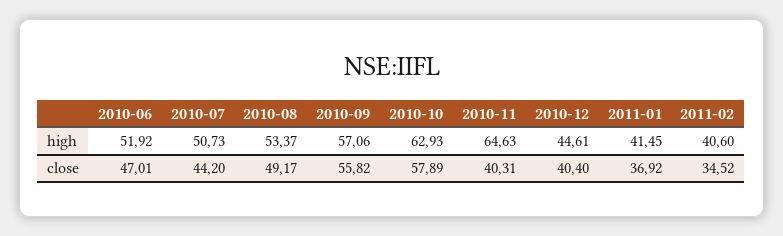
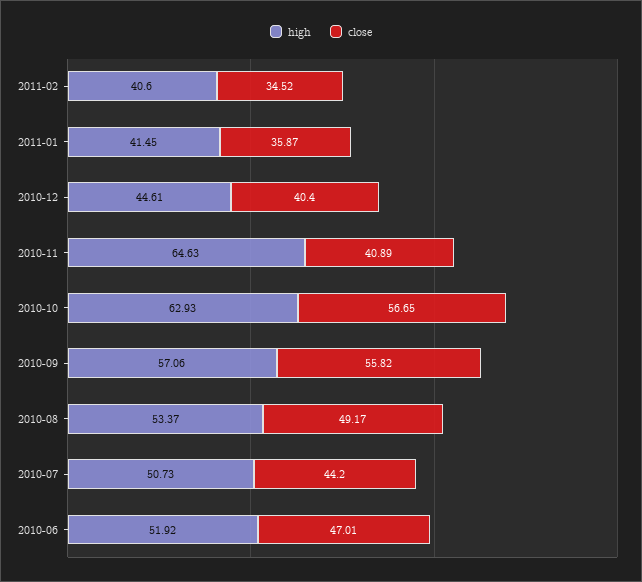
close, 2010-10: 57.89 -> 56.65
close, 2010-11: 40.31 -> 40.89
close, 2011-01: 36.92 -> 35.87

